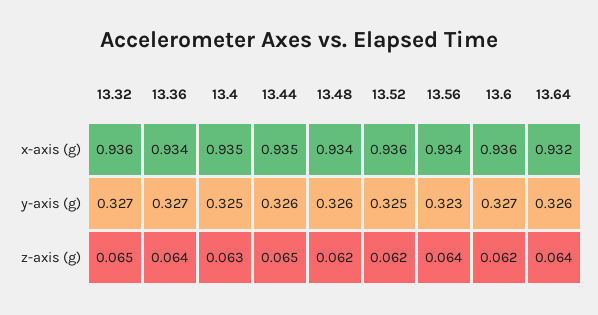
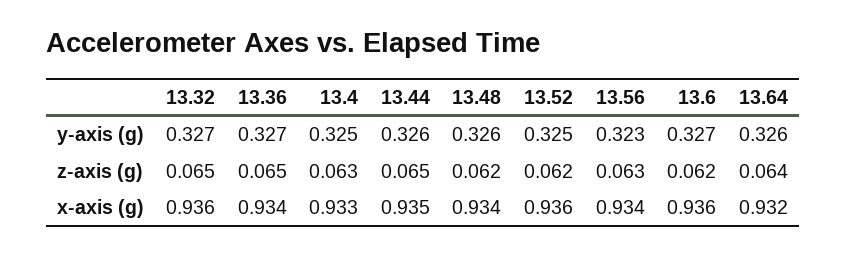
13.4, x-axis (g): 0.935 -> 0.933
13.36, z-axis (g): 0.064 -> 0.065
13.56, z-axis (g): 0.064 -> 0.063

